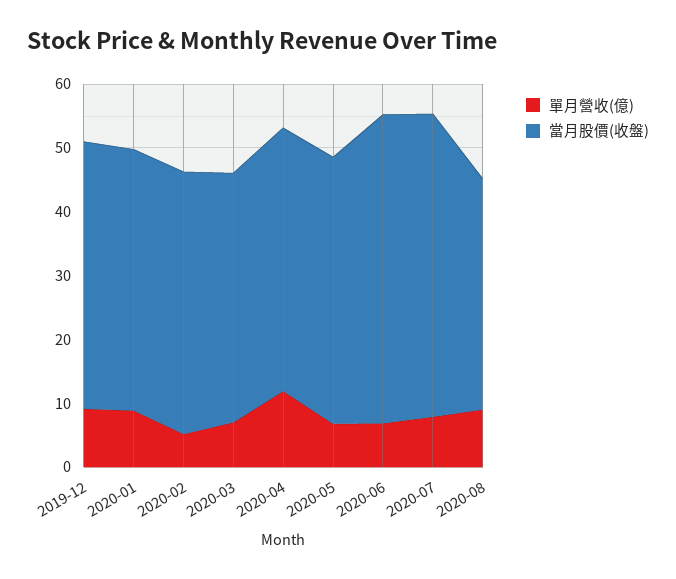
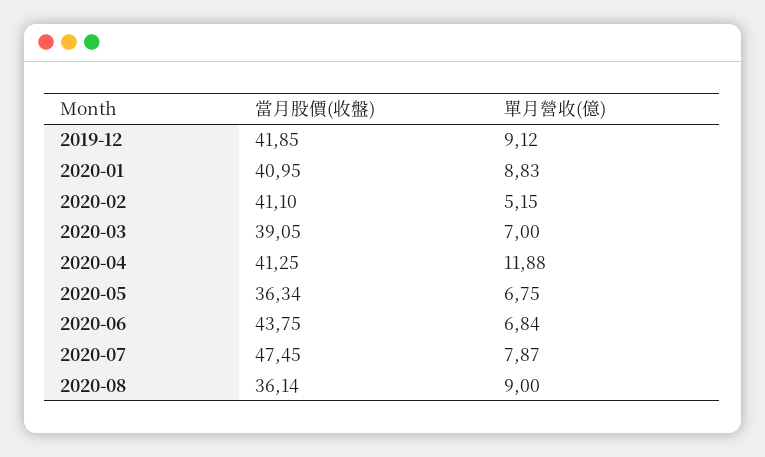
當月股價(收盤), 2020-05: 42 -> 36.34
當月股價(收盤), 2020-06: 48 -> 43.75

